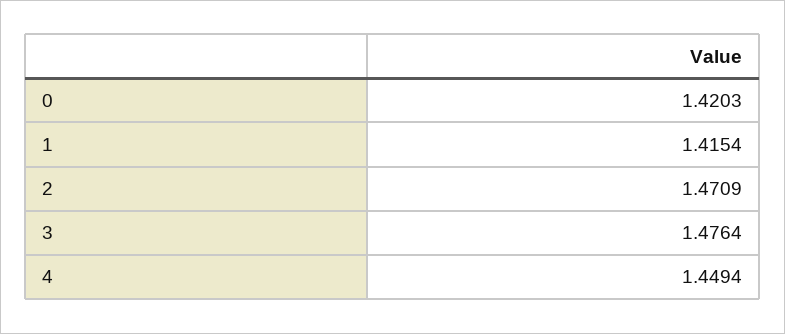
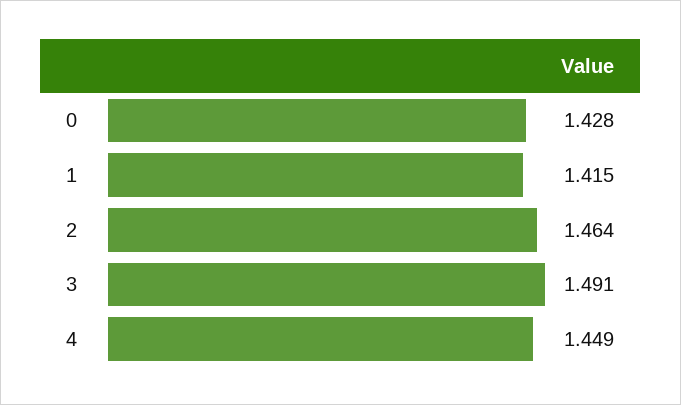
0: 1.4203 -> 1.428
2: 1.4709 -> 1.464
3: 1.4764 -> 1.491

